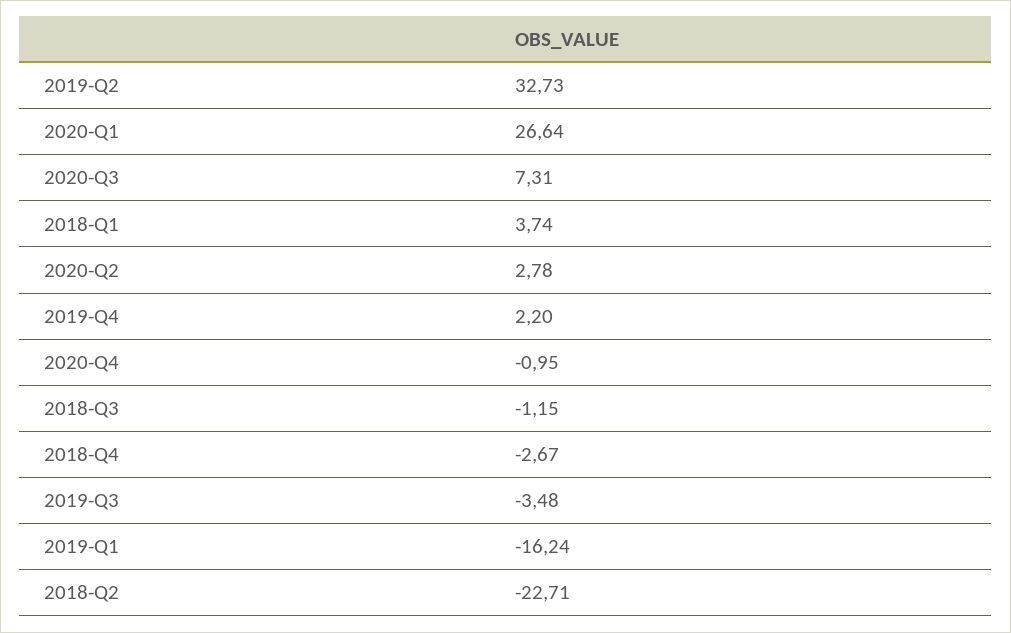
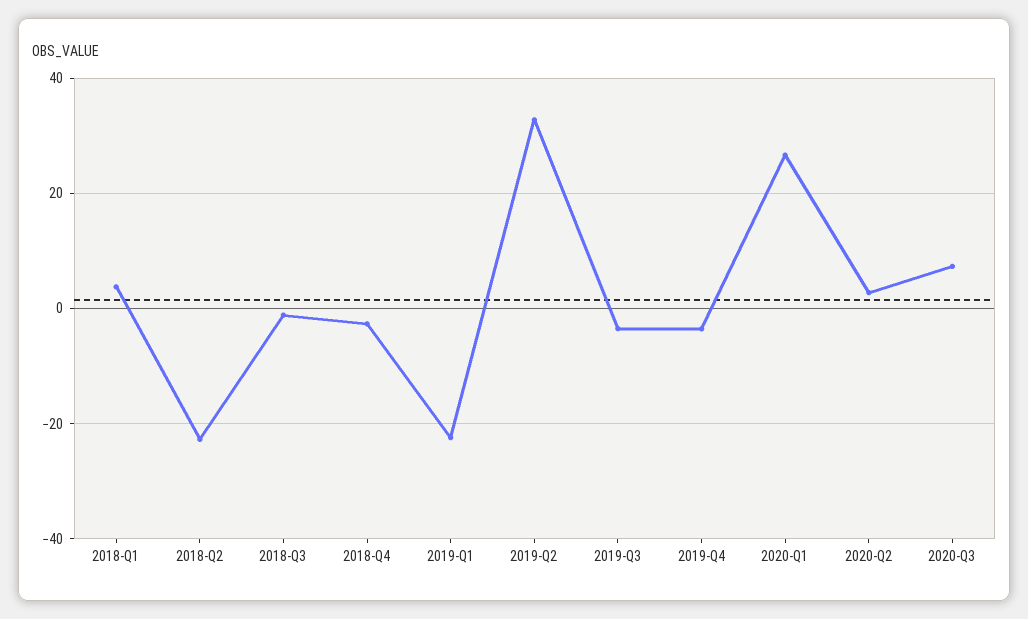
2019-Q4: 2.2 -> -4
2020-Q4: -0.95 -> none
2019-Q1: -16.24 -> -22

